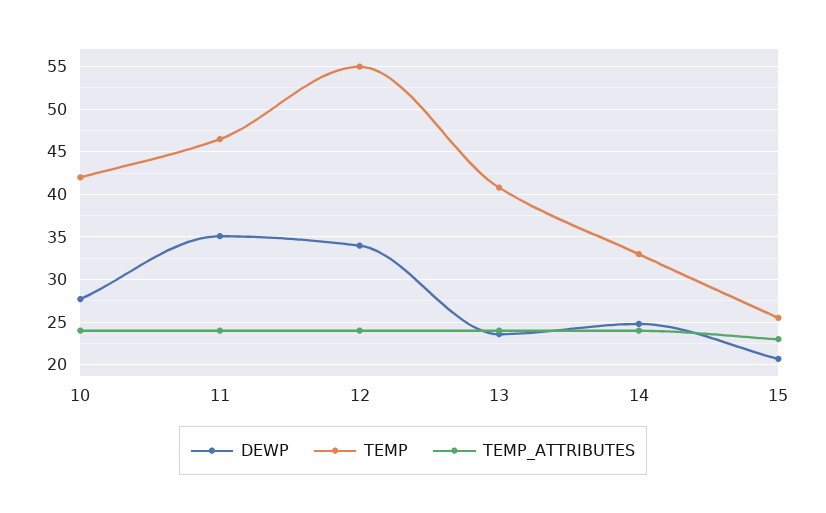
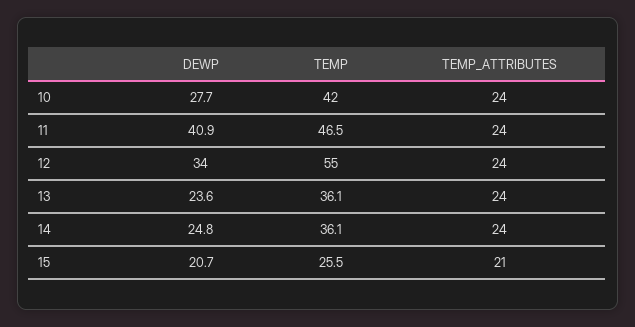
DEWP, 11: 35 -> 40.9
TEMP, 13: 41 -> 36.1
TEMP, 14: 33 -> 36.1
TEMP_ATTRIBUTES, 15: 23 -> 21

